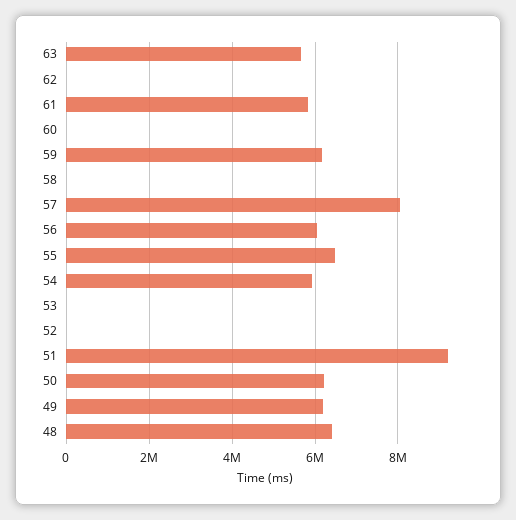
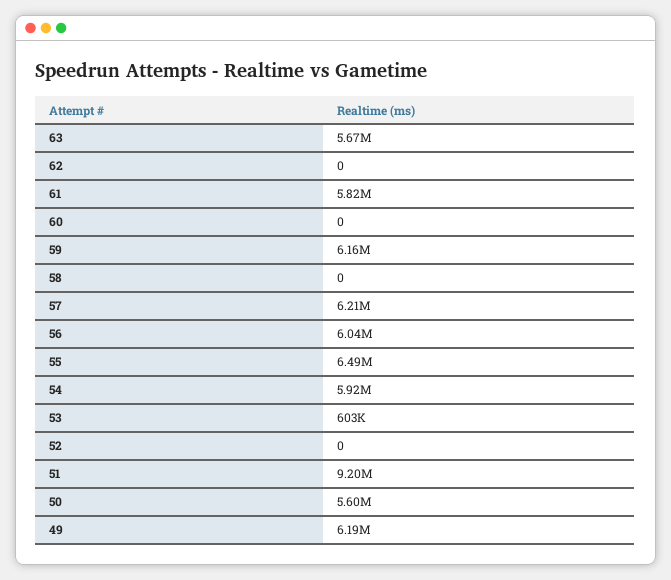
57: 8000000 -> 6210000
53: 0 -> 603000
50: 6200000 -> 5600000
48: 6400000 -> none

